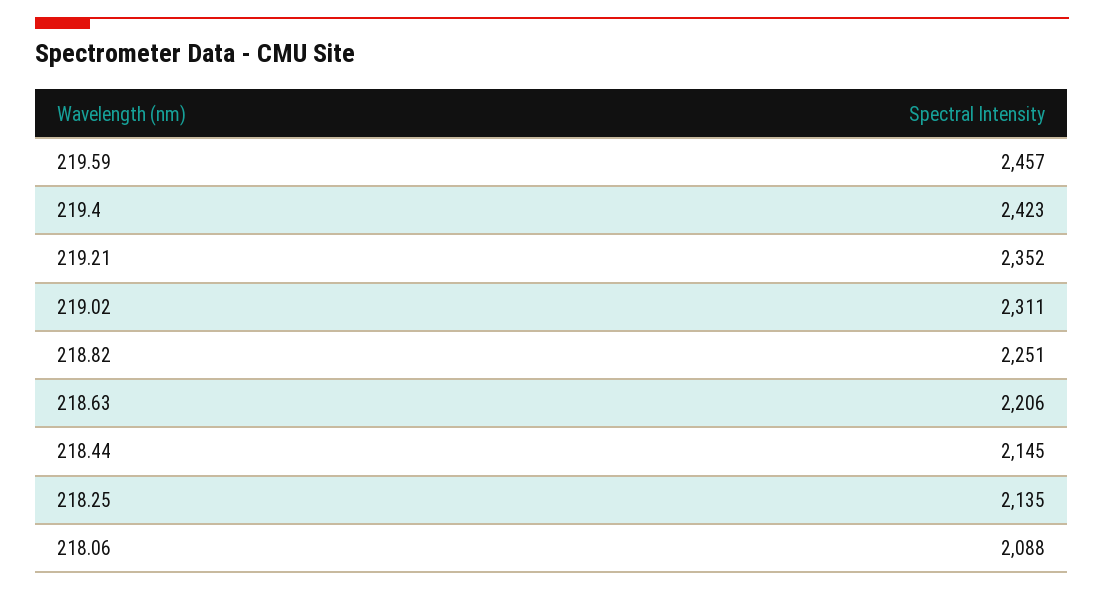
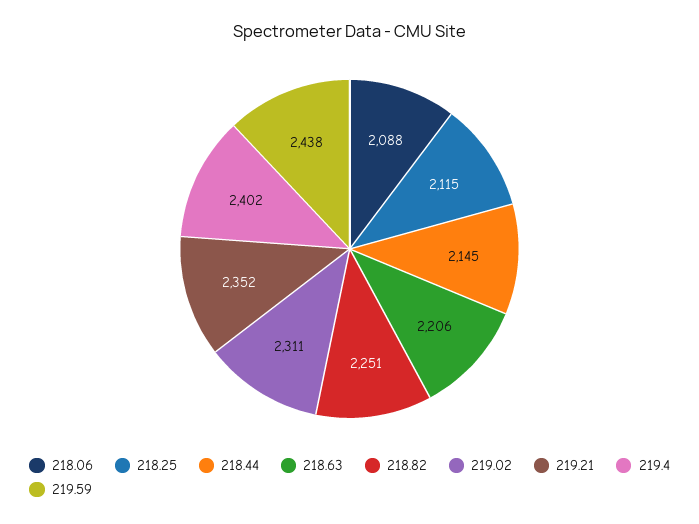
219.59: 2457 -> 2438
219.4: 2423 -> 2402
218.25: 2135 -> 2115

